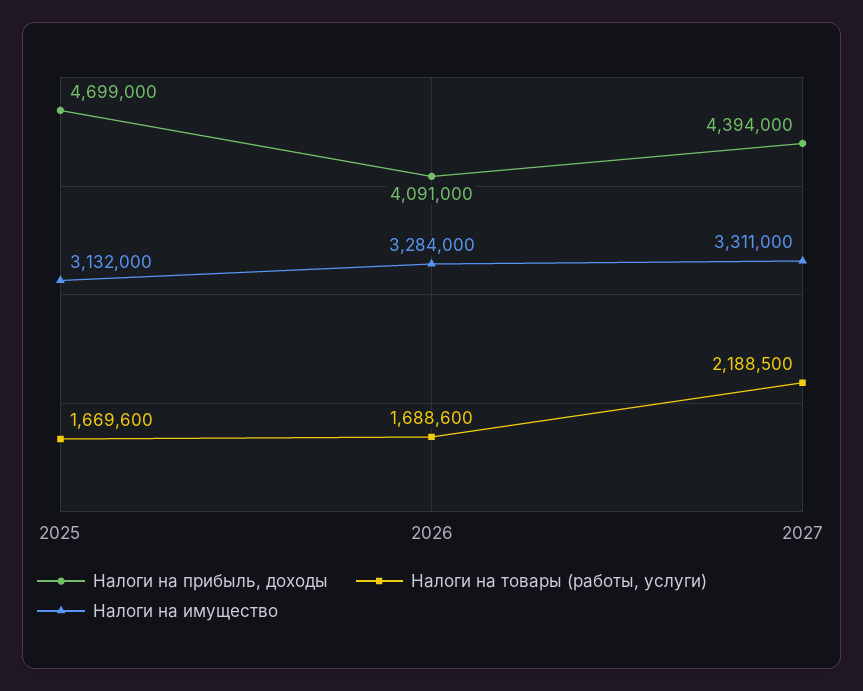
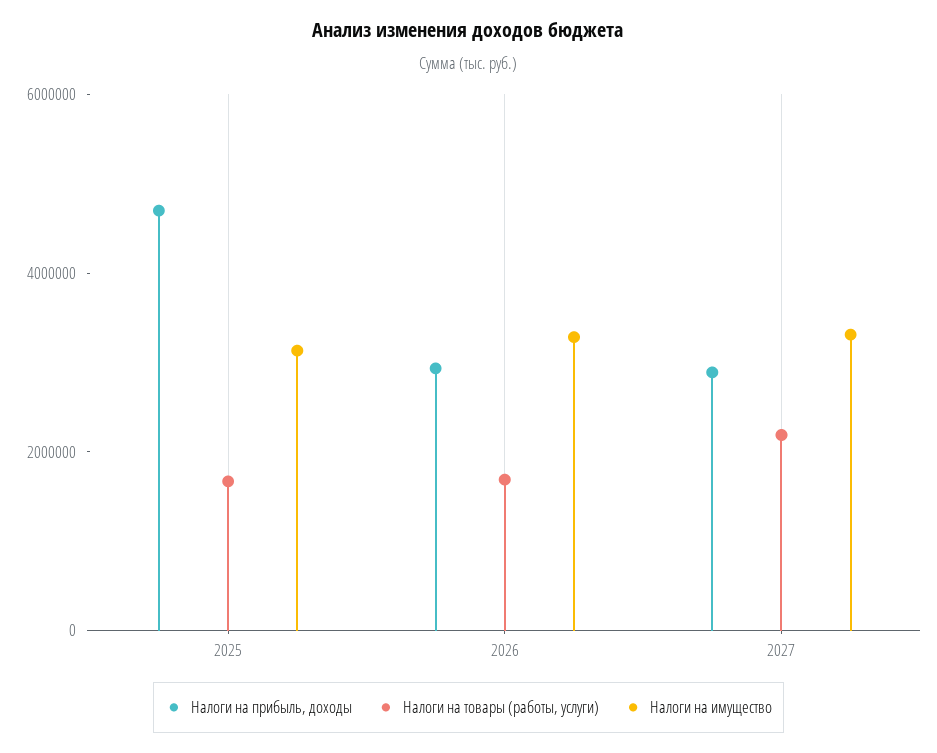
Налоги на прибыль, доходы, 2026: 4091000 -> 3000000
Налоги на прибыль, доходы, 2027: 4394000 -> 3000000

